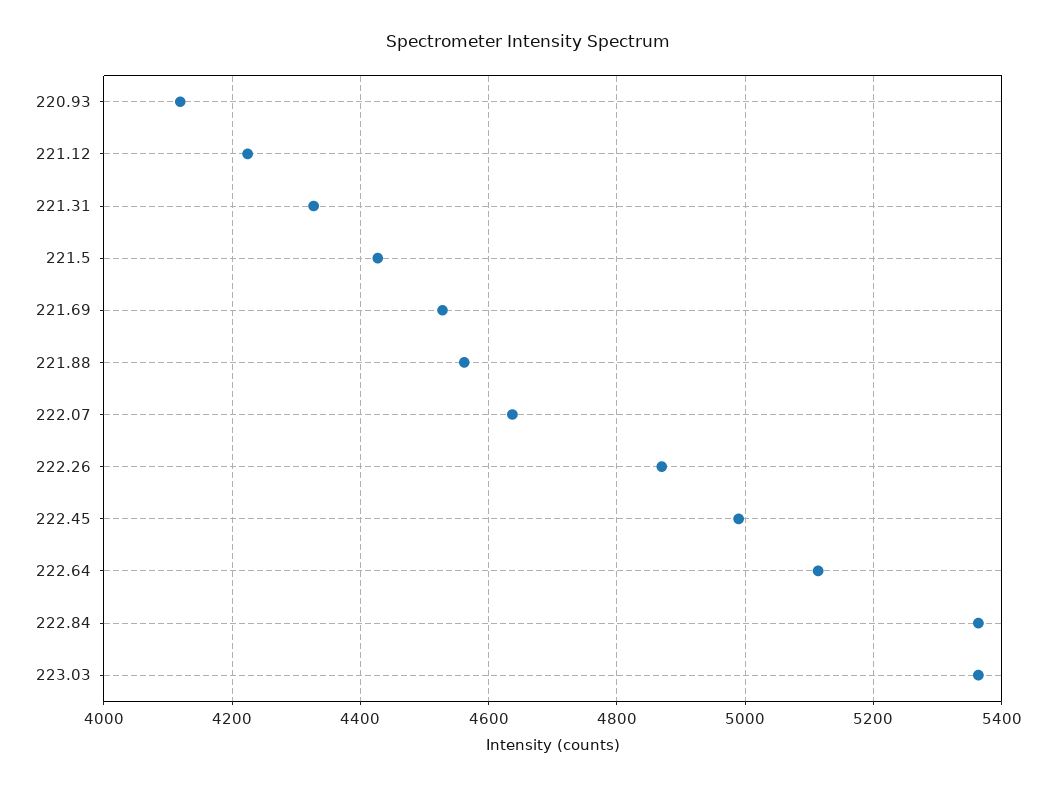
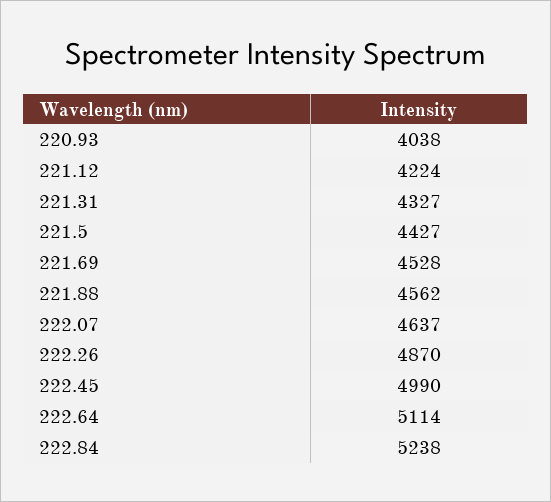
220.93: 4120 -> 4038
222.84: 5360 -> 5238
223.03: 5360 -> none

